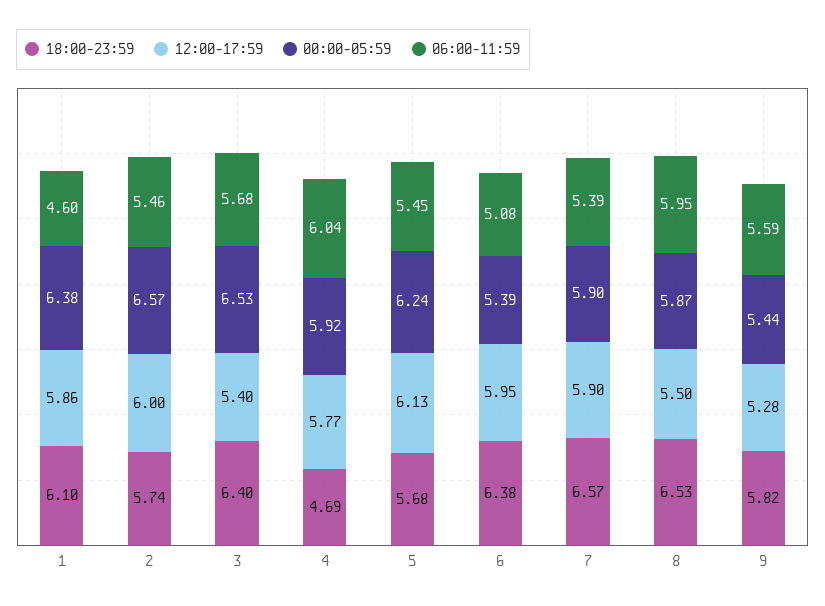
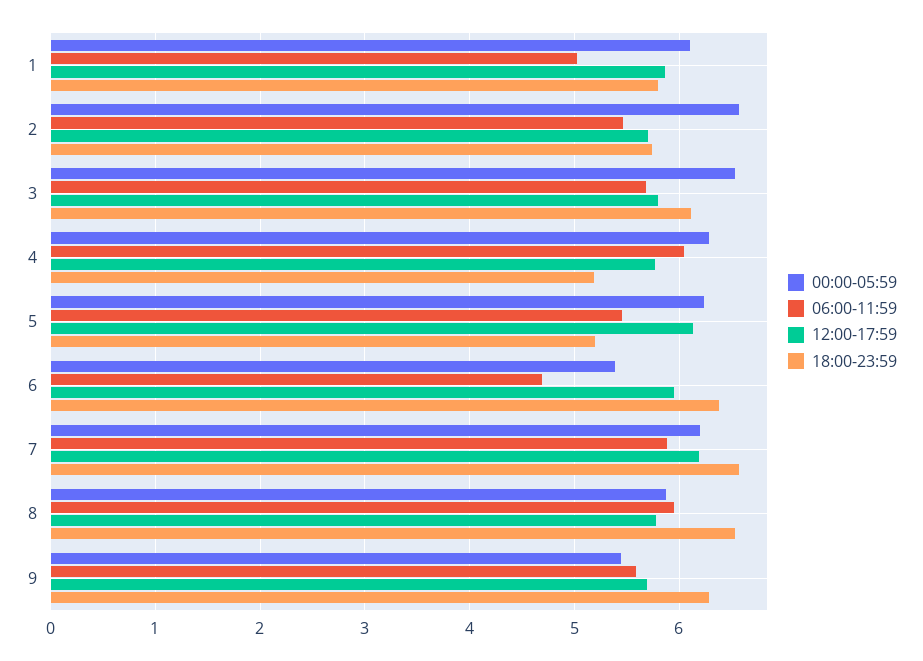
18:00-23:59, 1: 6.1 -> 5.8
00:00-05:59, 1: 6.38 -> 6.1
06:00-11:59, 1: 4.6 -> 5
12:00-17:59, 2: 6 -> 5.7
18:00-23:59, 3: 6.4 -> 6.1
12:00-17:59, 3: 5.4 -> 5.8
18:00-23:59, 4: 4.69 -> 5.2
00:00-05:59, 4: 5.92 -> 6.3
18:00-23:59, 5: 5.68 -> 5.2
06:00-11:59, 6: 5.08 -> 4.7
12:00-17:59, 7: 5.9 -> 6.2
00:00-05:59, 7: 5.9 -> 6.2
06:00-11:59, 7: 5.39 -> 5.9
12:00-17:59, 8: 5.5 -> 5.8
18:00-23:59, 9: 5.82 -> 6.3
12:00-17:59, 9: 5.28 -> 5.7

